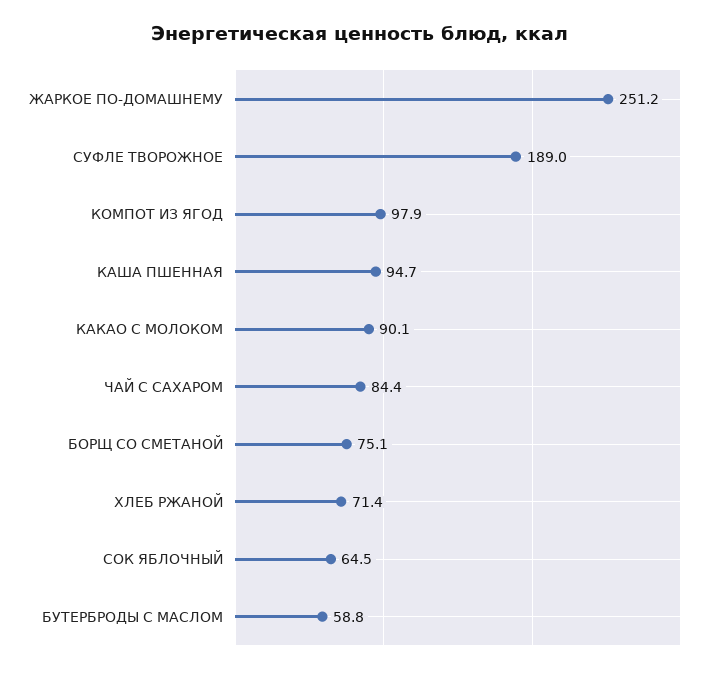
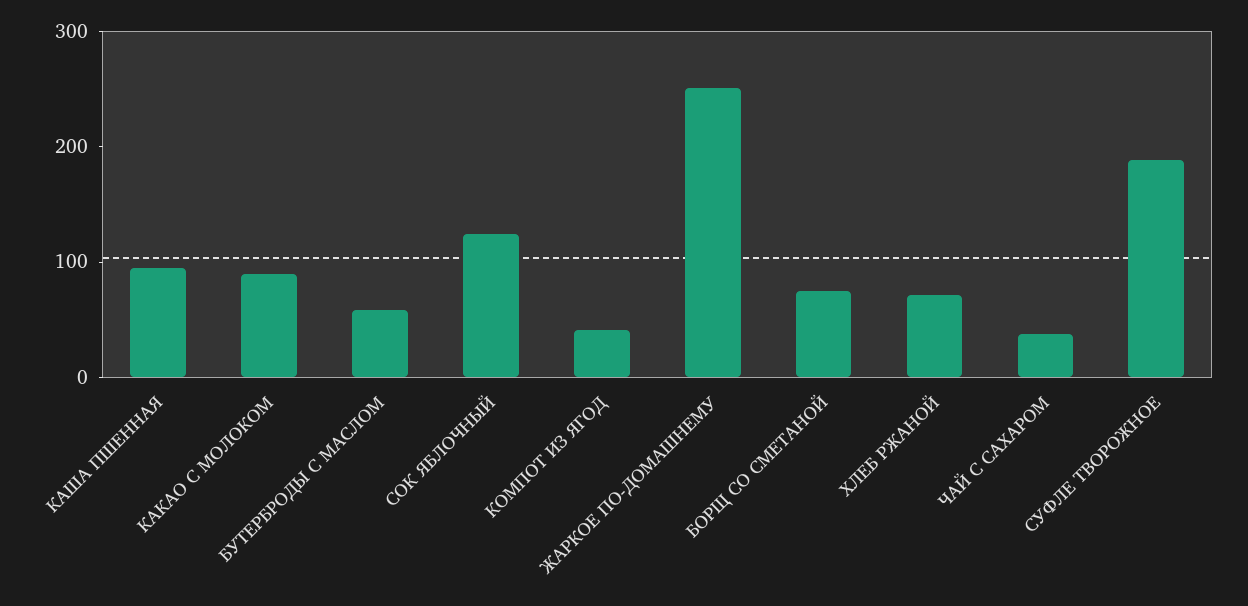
КОМПОТ ИЗ ЯГОД: 97.9 -> 40
ЧАЙ С САХАРОМ: 84.4 -> 40
СОК ЯБЛОЧНЫЙ: 64.5 -> 120

